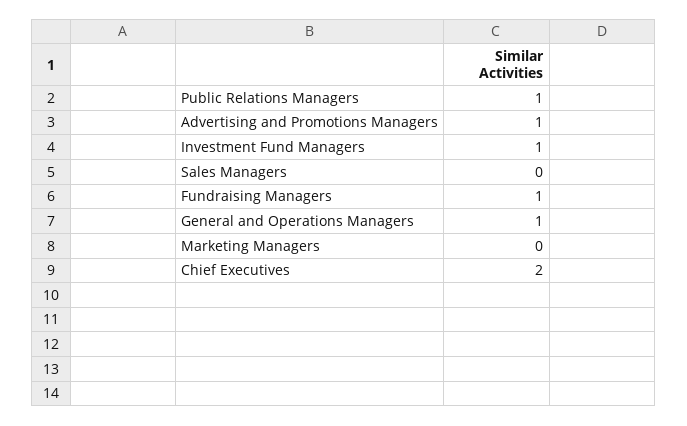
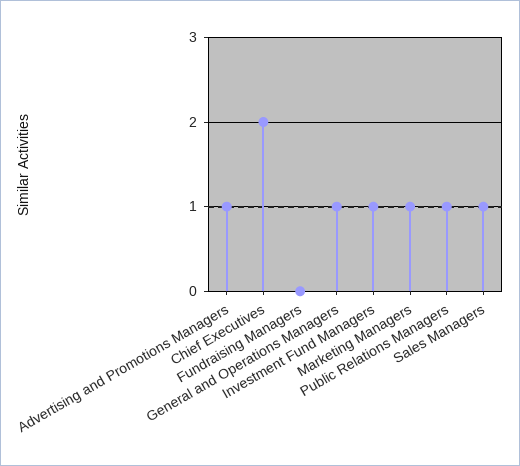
Sales Managers: 0 -> 1
Fundraising Managers: 1 -> 0
Marketing Managers: 0 -> 1

